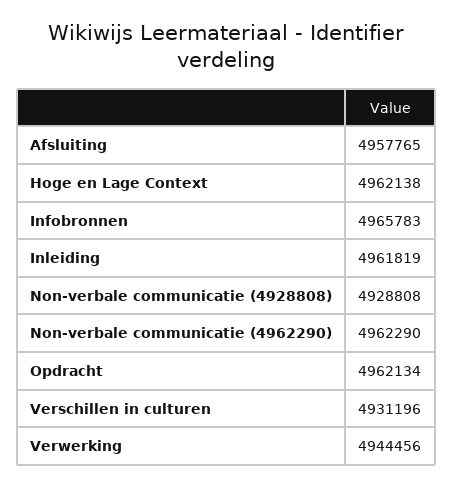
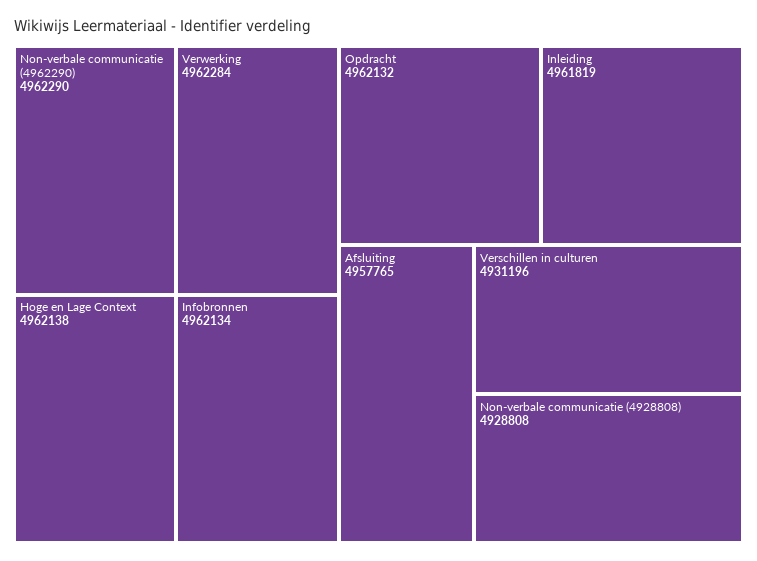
Infobronnen: 4965783 -> 4962134
Opdracht: 4962134 -> 4962132
Verwerking: 4944456 -> 4962284

